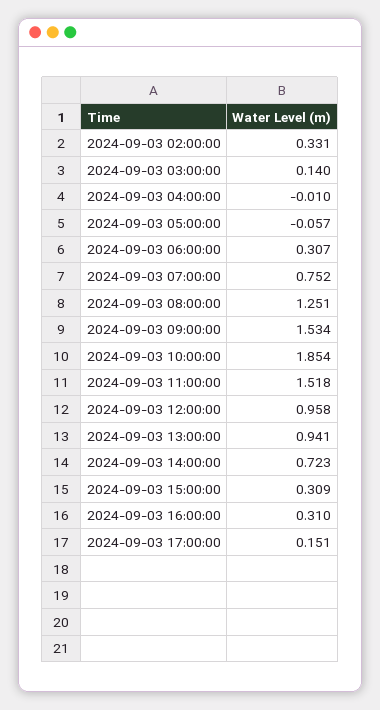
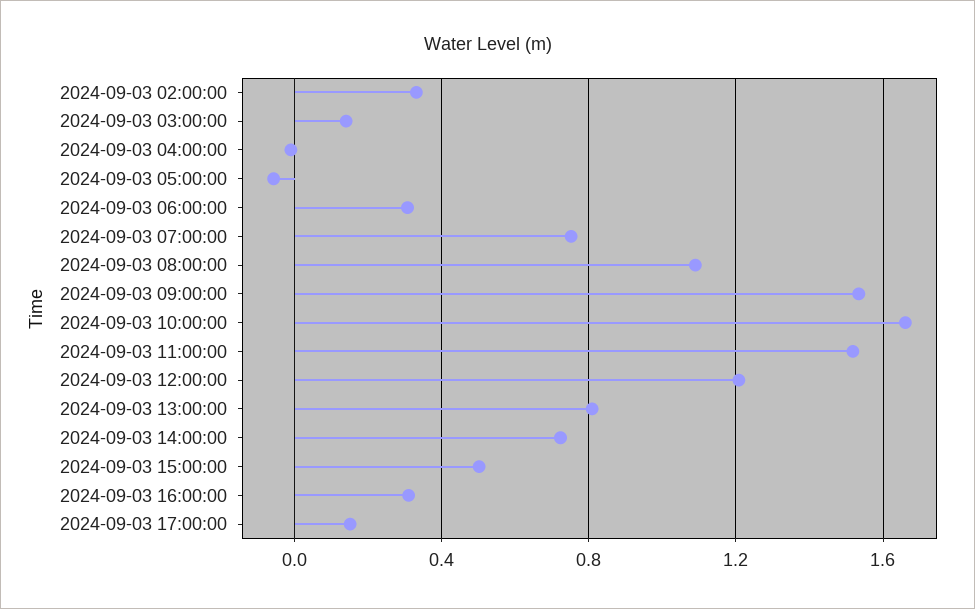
2024-09-03 08:00:00: 1.251 -> 1.1
2024-09-03 10:00:00: 1.854 -> 1.65
2024-09-03 12:00:00: 0.958 -> 1.2
2024-09-03 13:00:00: 0.941 -> 0.8
2024-09-03 15:00:00: 0.309 -> 0.5

